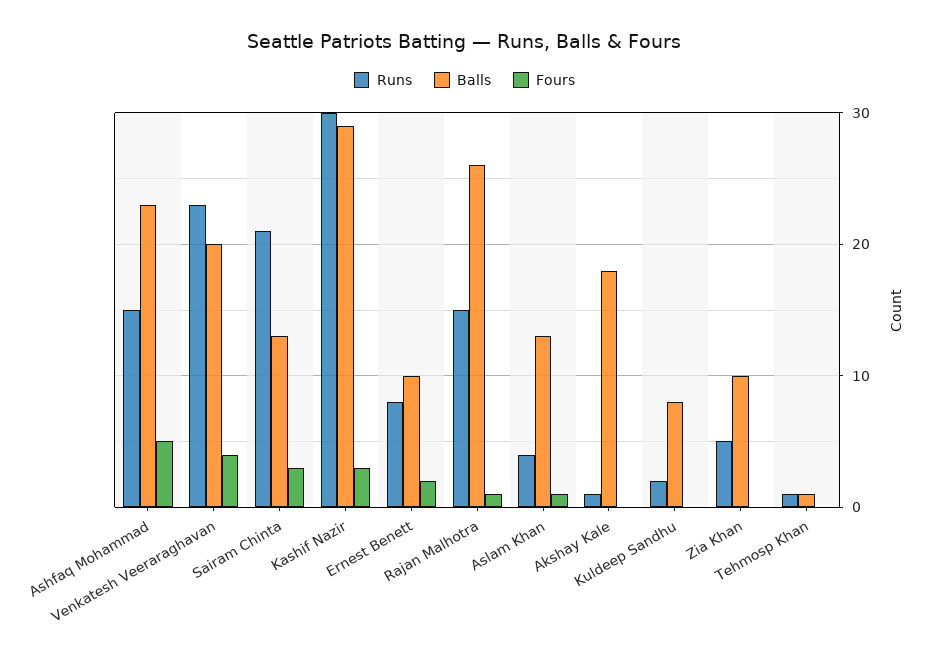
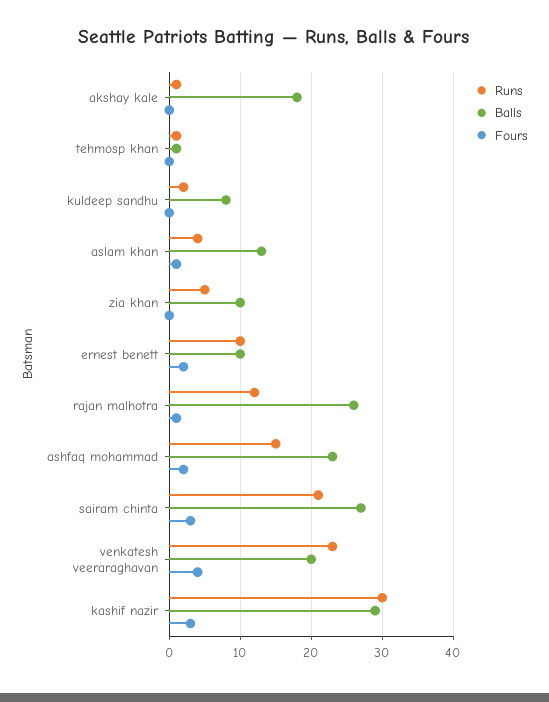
Fours, Ashfaq Mohammad: 5 -> 2
Balls, Sairam Chinta: 13 -> 27
Runs, Ernest Benett: 8 -> 10
Runs, Rajan Malhotra: 15 -> 12

